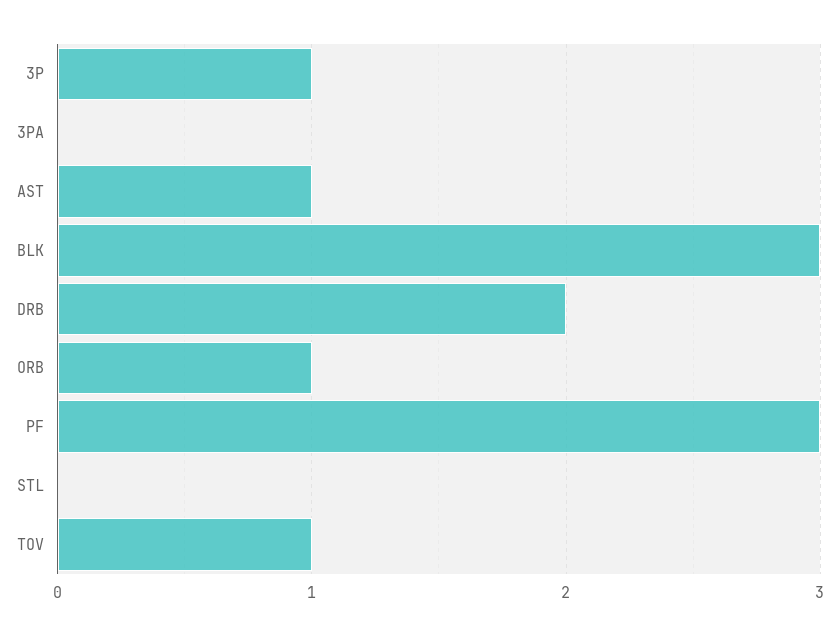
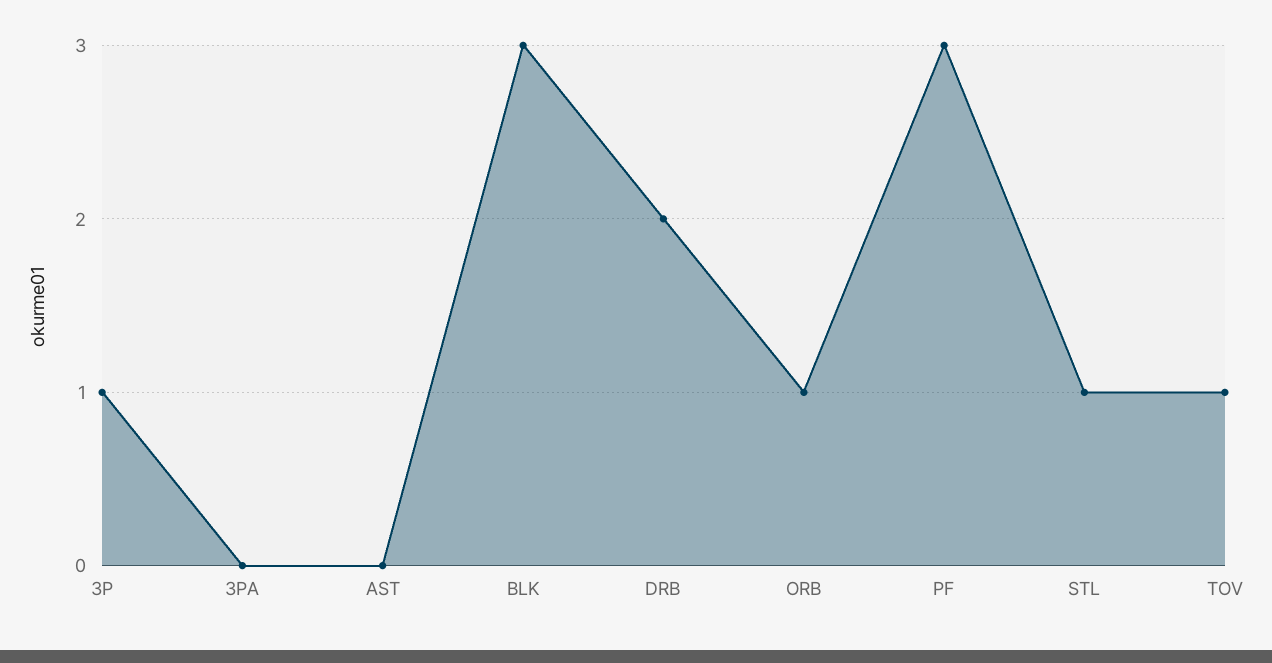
AST: 1 -> 0
STL: 0 -> 1

